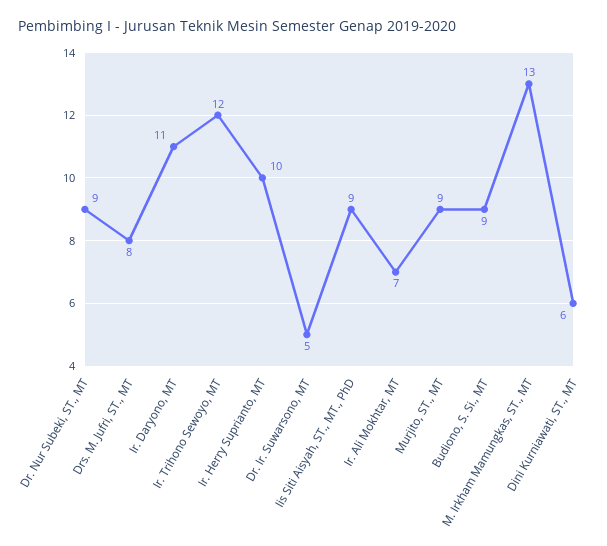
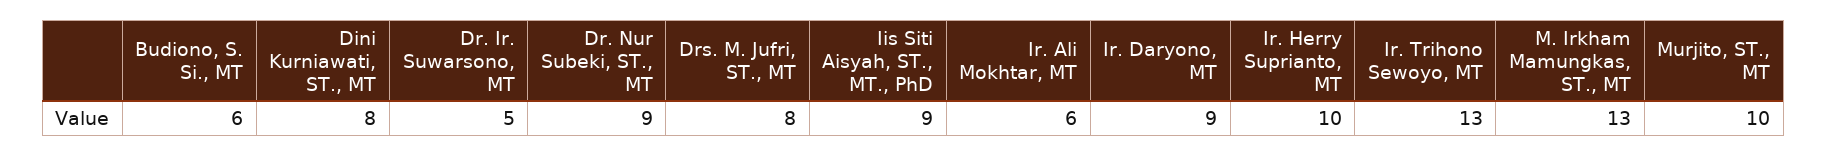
Ir. Daryono, MT: 11 -> 9
Ir. Trihono Sewoyo, MT: 12 -> 13
Ir. Ali Mokhtar, MT: 7 -> 6
Murjito, ST., MT: 9 -> 10
Budiono, S. Si., MT: 9 -> 6
Dini Kurniawati, ST., MT: 6 -> 8

